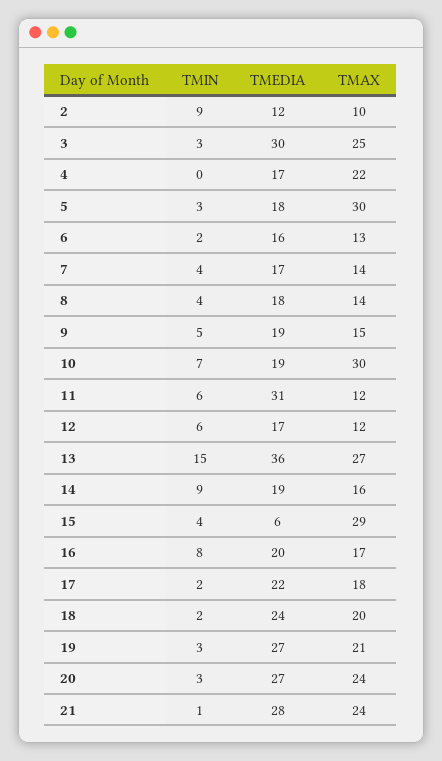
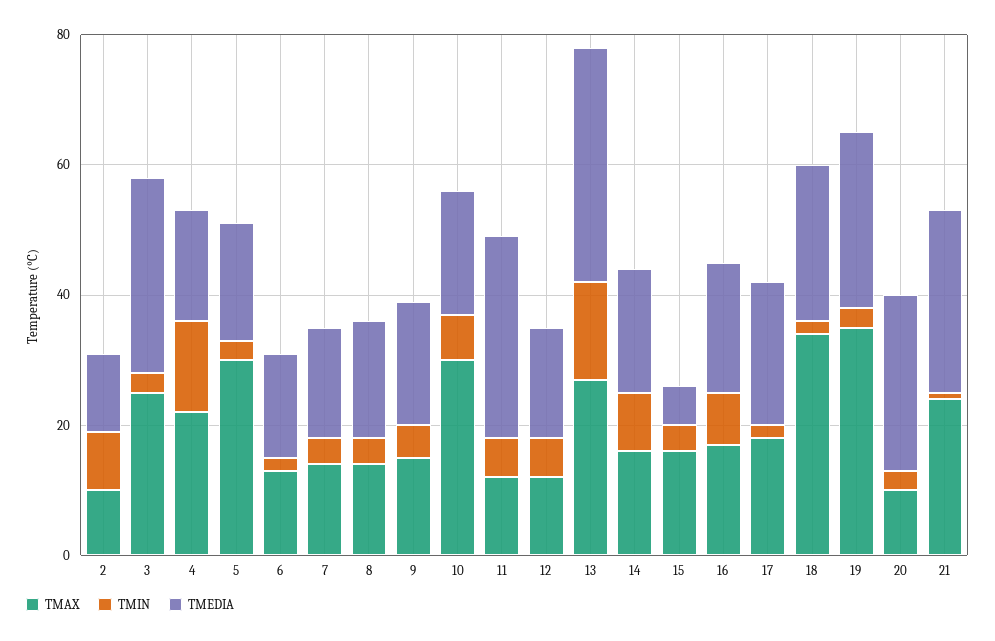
TMIN, 4: 0 -> 15
TMAX, 15: 29 -> 15
TMAX, 18: 20 -> 35
TMAX, 19: 21 -> 35
TMAX, 20: 24 -> 10

